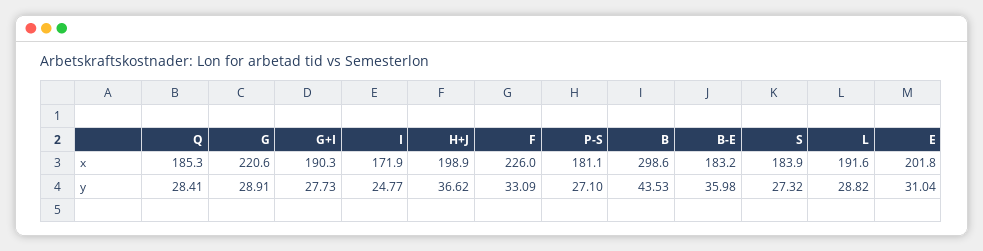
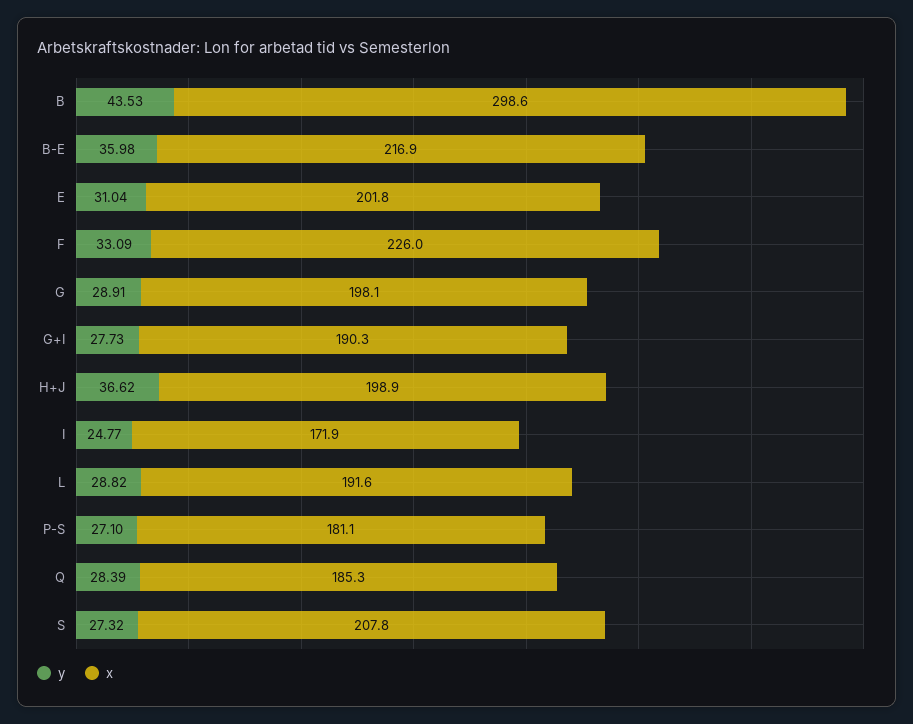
x, G: 220.6 -> 198.1
x, B-E: 183.2 -> 216.9
x, S: 183.9 -> 207.8
y, Q: 28.41 -> 28.39

